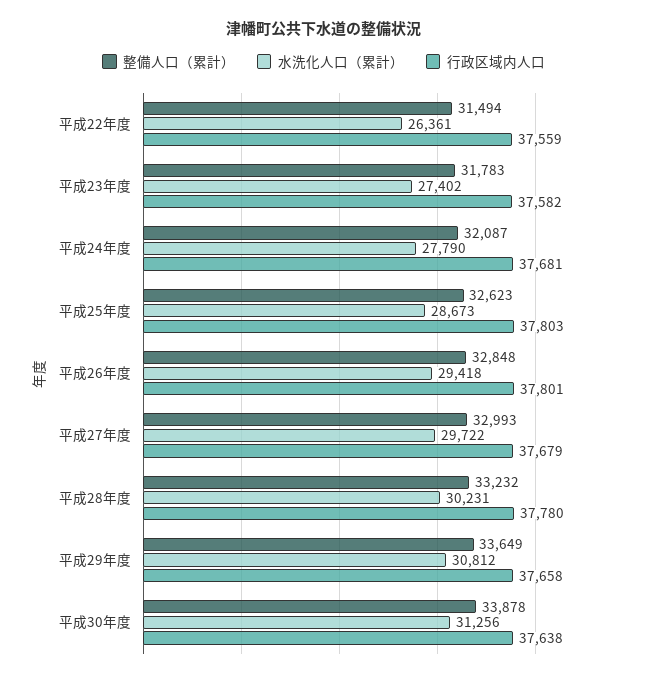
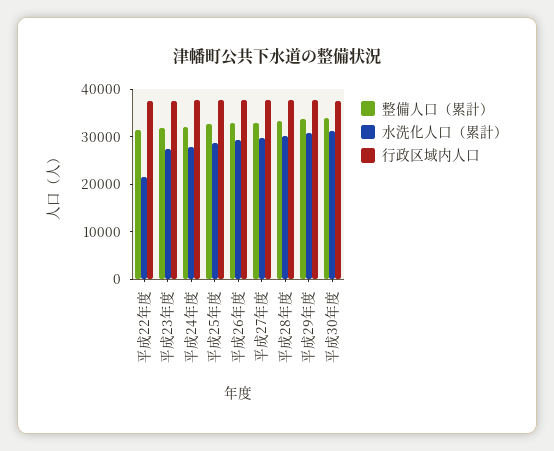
水洗化人口（累計）, 平成22年度: 26361 -> 22000

